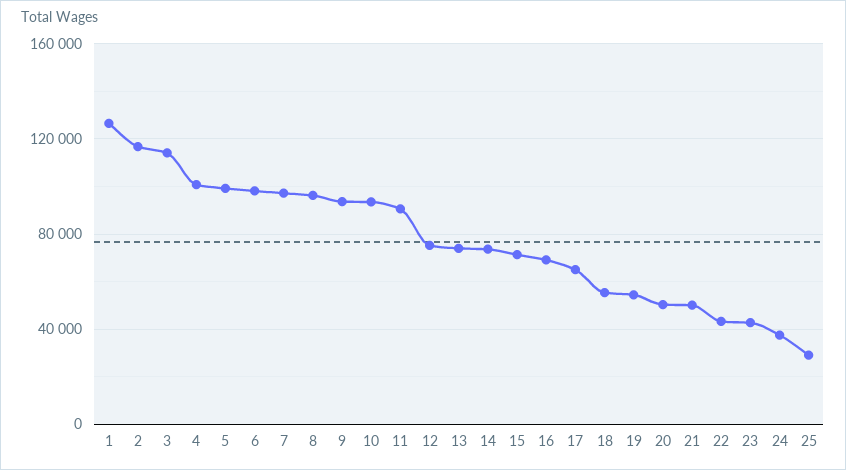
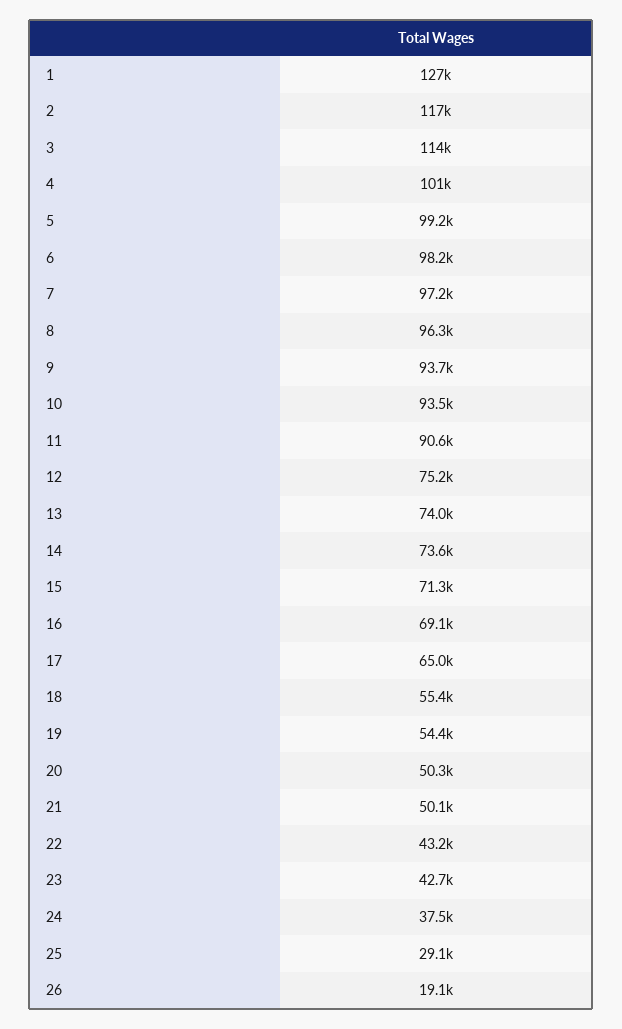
26: none -> 19100

